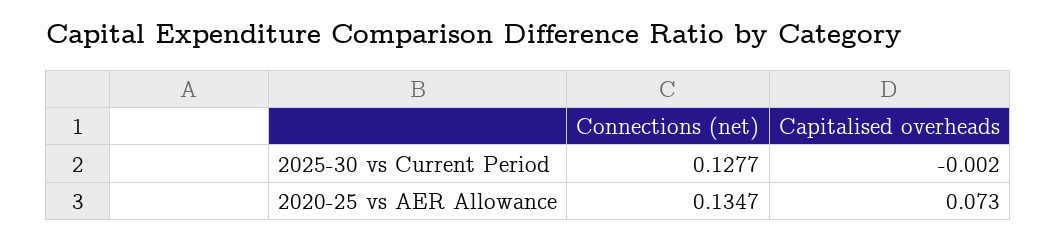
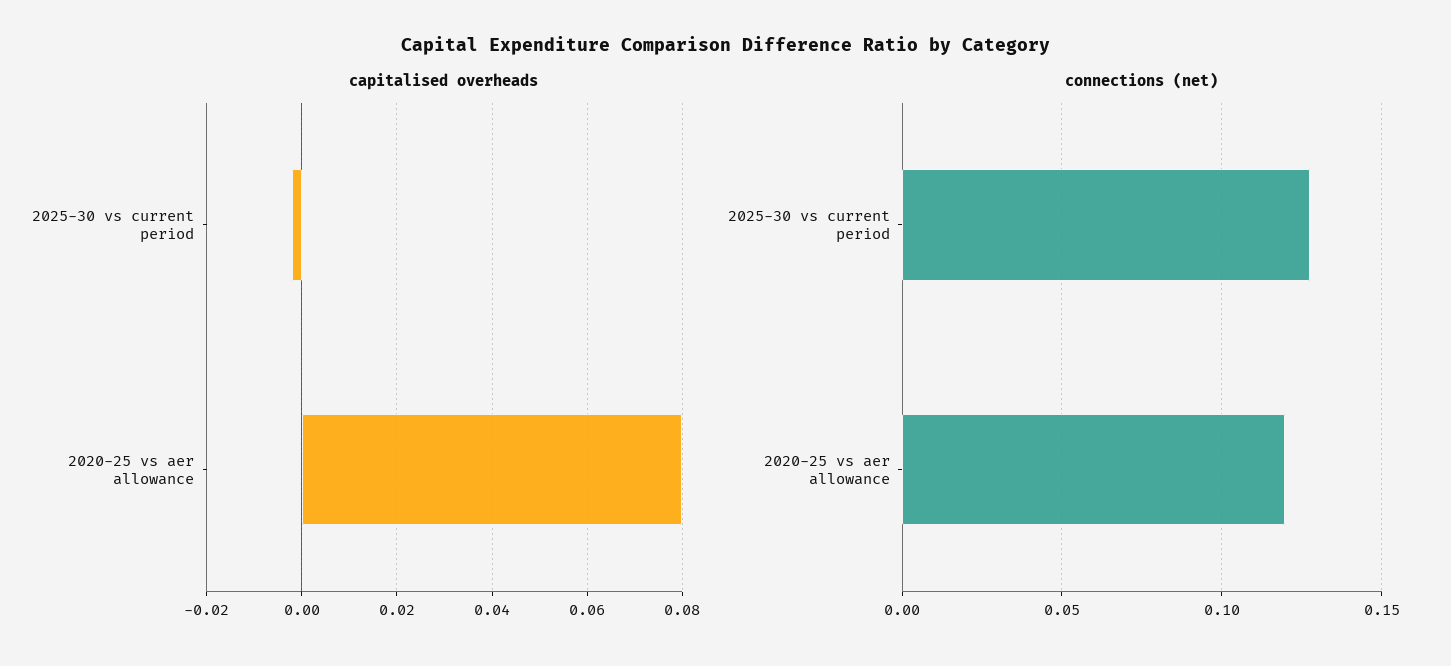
Connections (net), 2020-25 vs AER Allowance: 0.1347 -> 0.12
Capitalised overheads, 2020-25 vs AER Allowance: 0.073 -> 0.08

